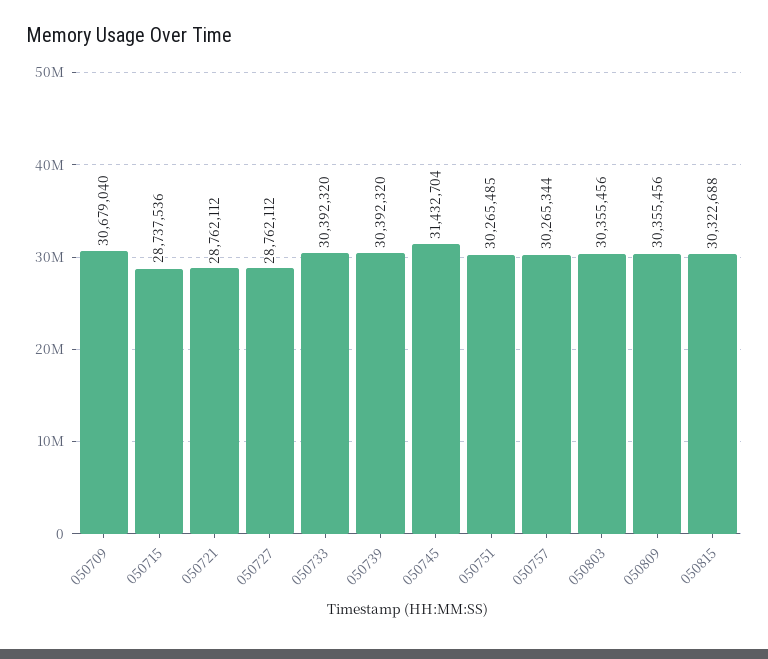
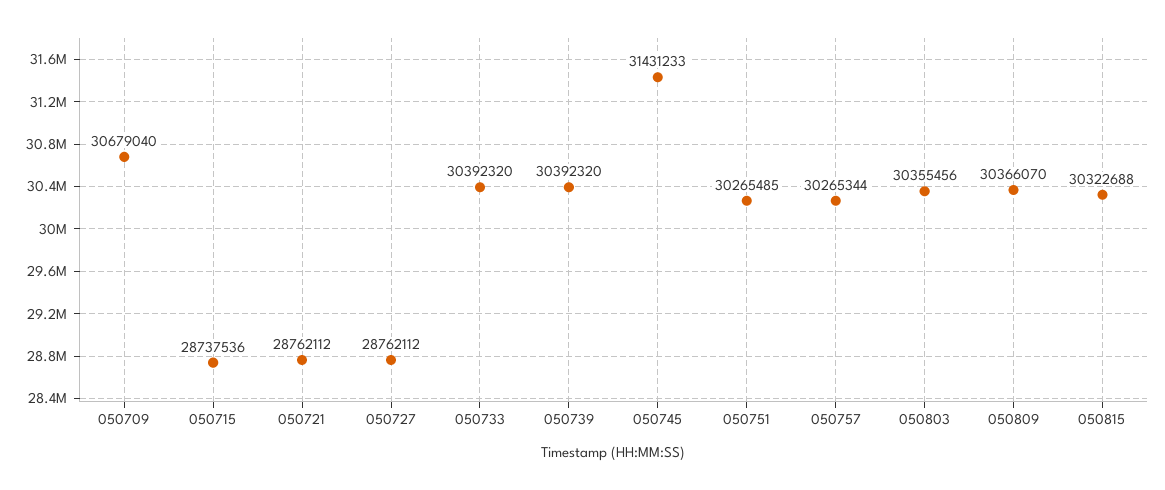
050745: 31432704 -> 31431233
050809: 30355456 -> 30366070

